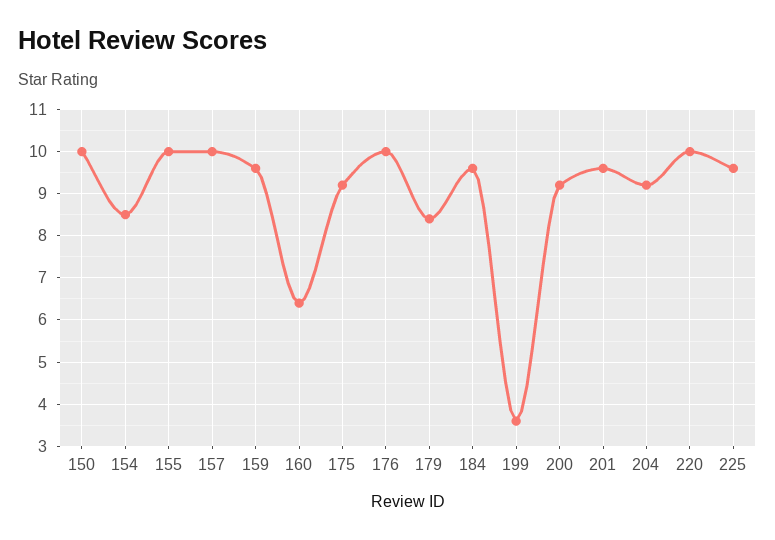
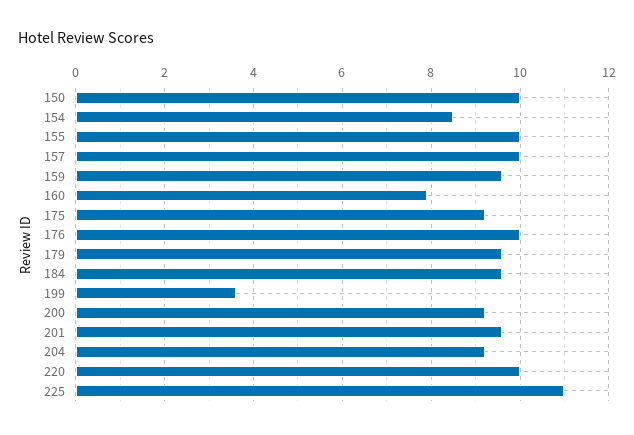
160: 6.5 -> 8
179: 8.5 -> 9.5
225: 9.5 -> 11

